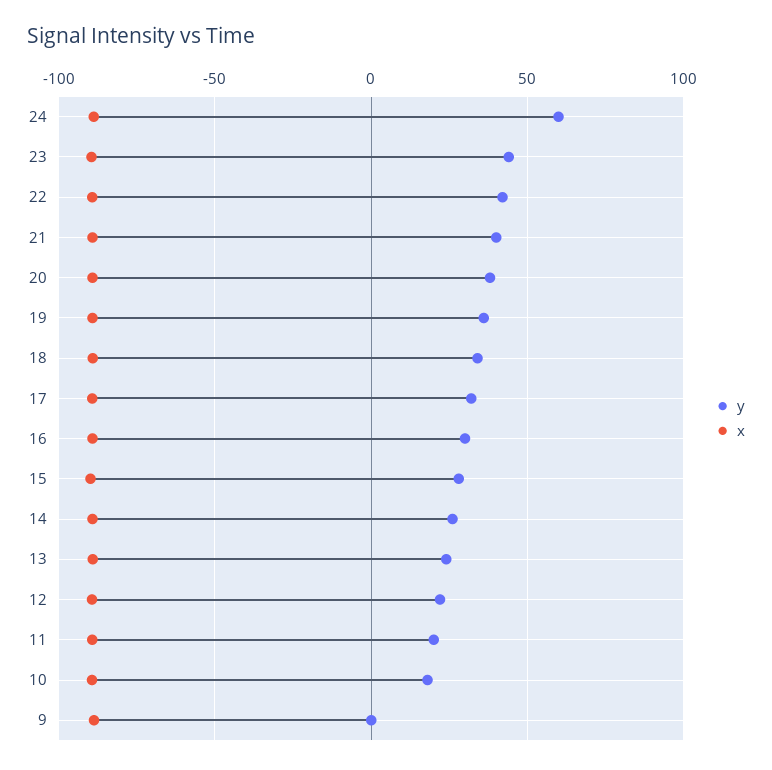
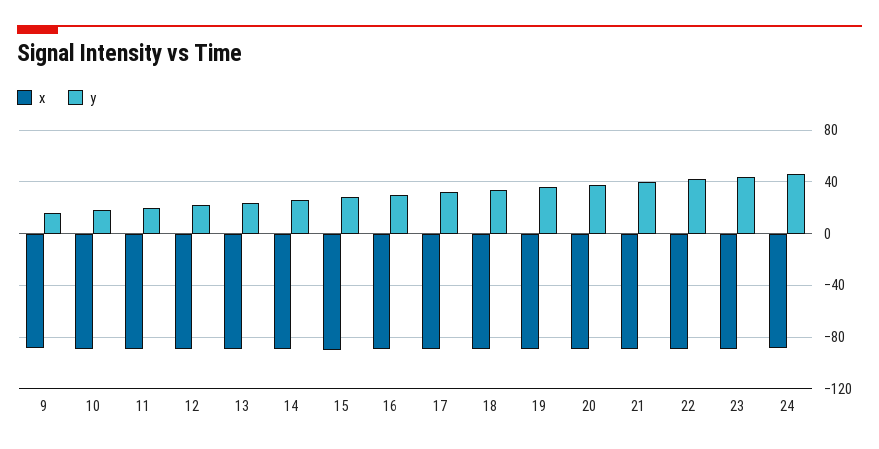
y, 24: 60 -> 45
y, 9: 0 -> 15

